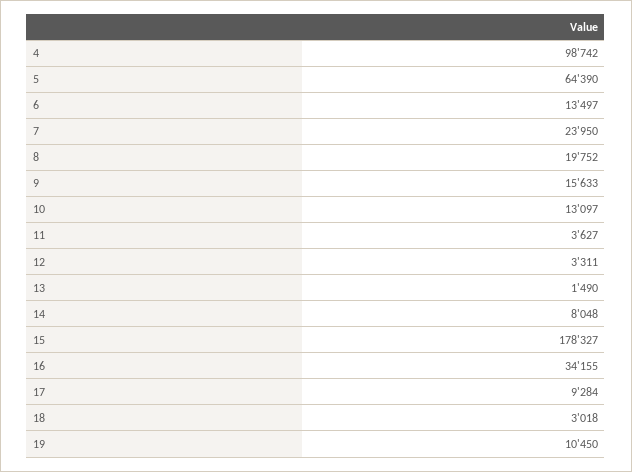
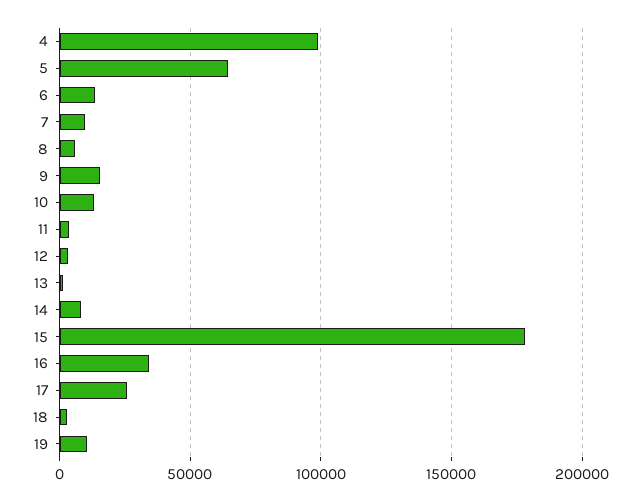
7: 23950 -> 10000
8: 19752 -> 5000
17: 9284 -> 25000

